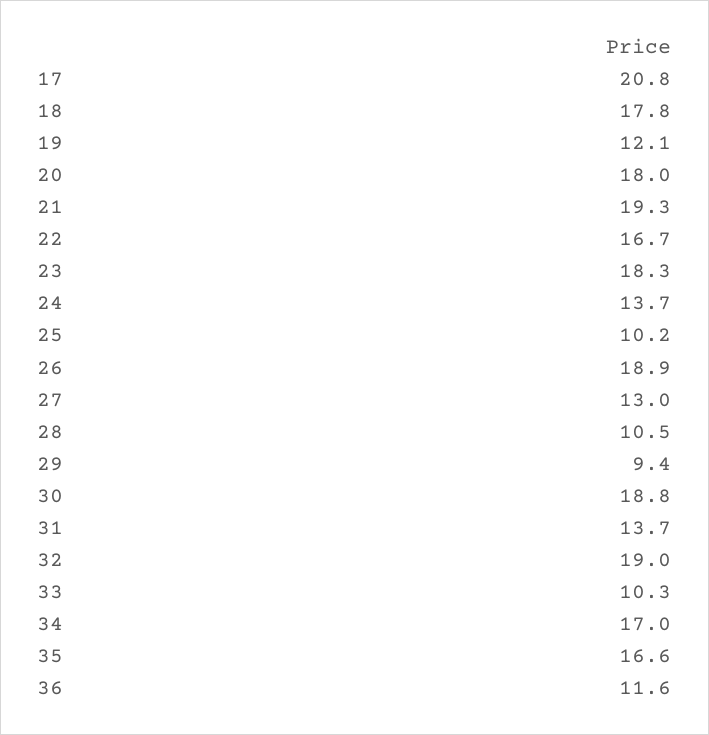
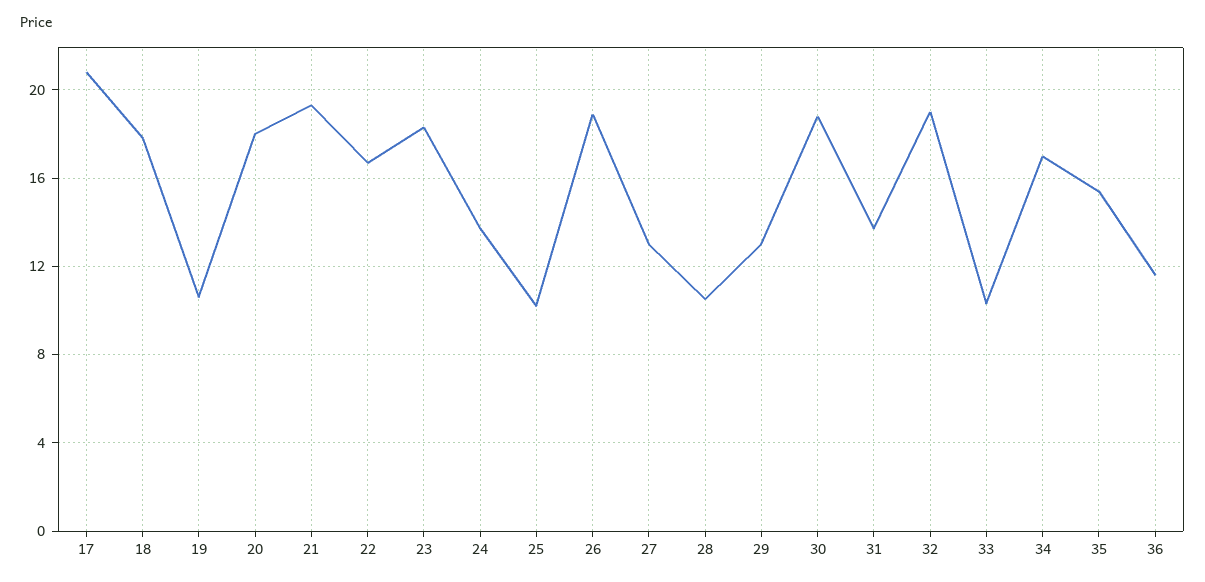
19: 12.1 -> 10.5
29: 9.4 -> 13
35: 16.6 -> 15.5

